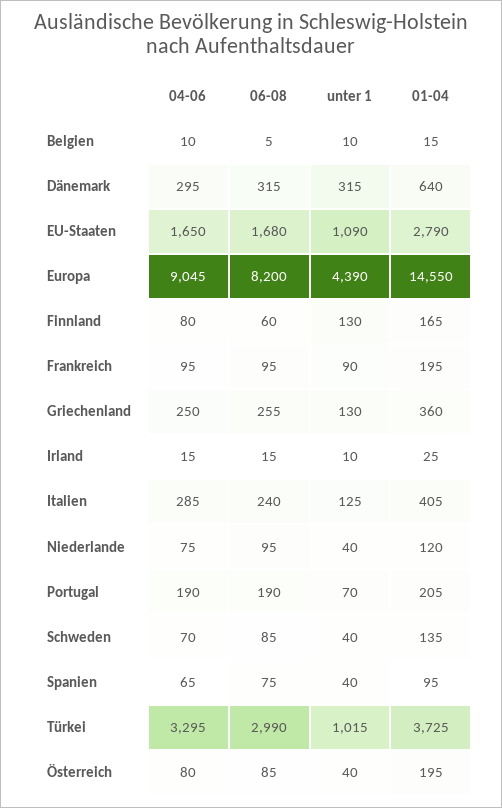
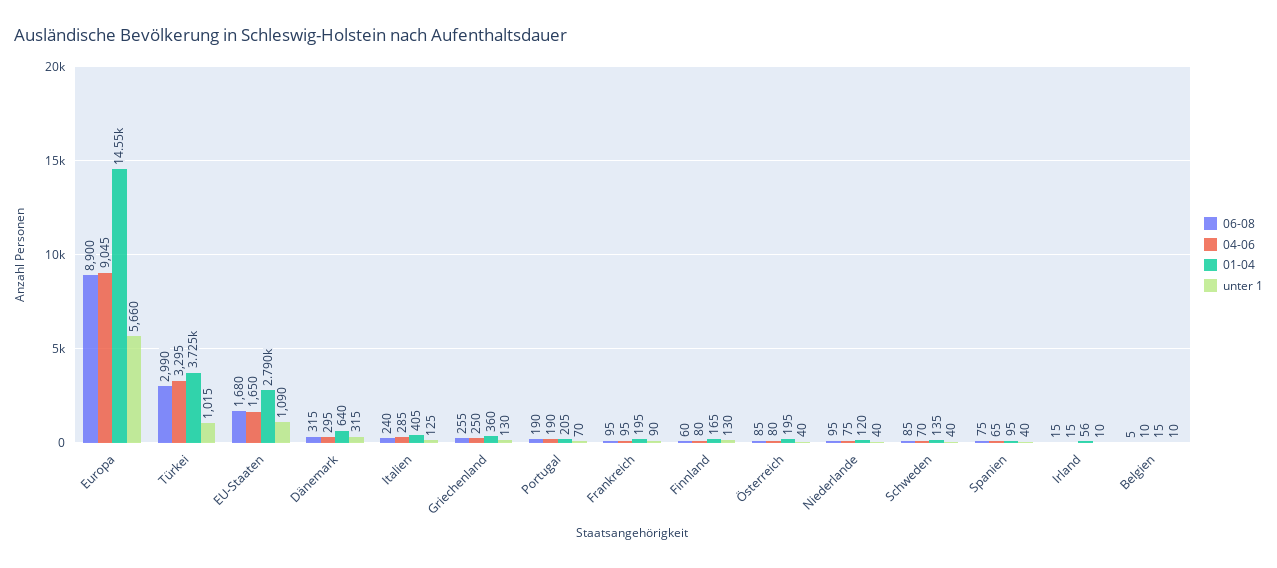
06-08, Europa: 8200 -> 8900
unter 1, Europa: 4390 -> 5660
01-04, Irland: 25 -> 56

